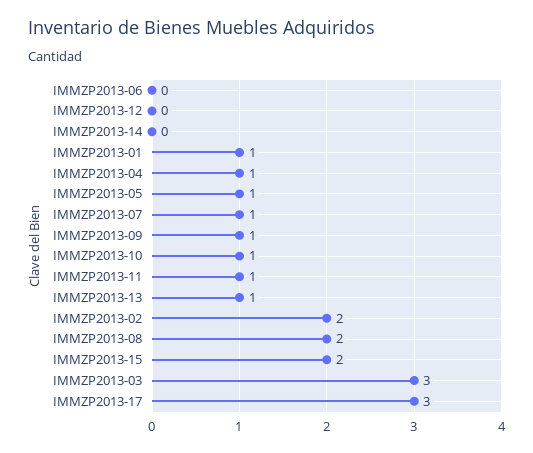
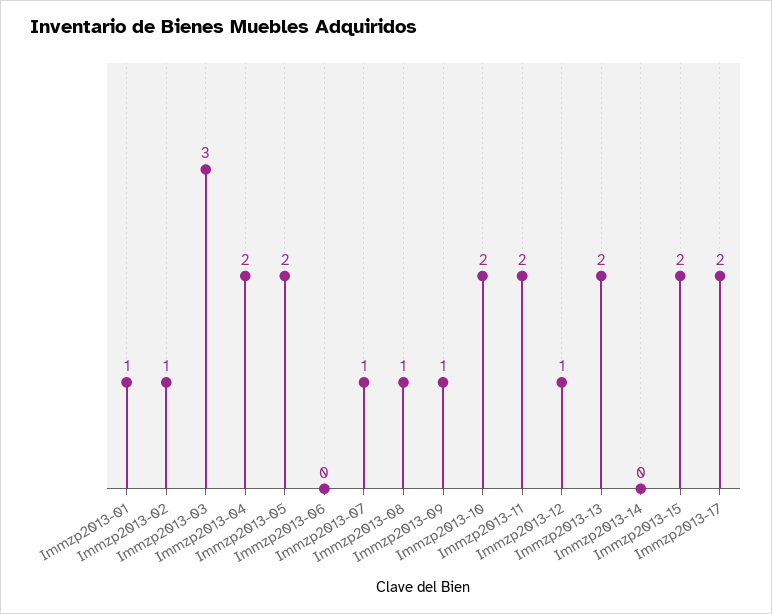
IMMZP2013-12: 0 -> 1
IMMZP2013-04: 1 -> 2
IMMZP2013-05: 1 -> 2
IMMZP2013-10: 1 -> 2
IMMZP2013-11: 1 -> 2
IMMZP2013-13: 1 -> 2
IMMZP2013-02: 2 -> 1
IMMZP2013-08: 2 -> 1
IMMZP2013-17: 3 -> 2

